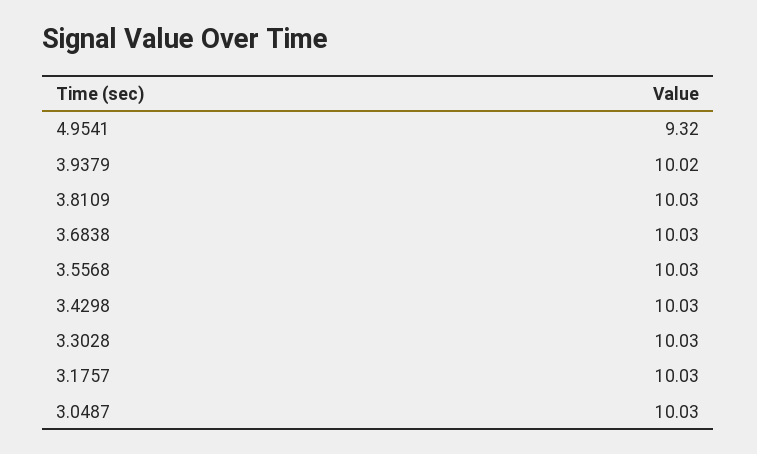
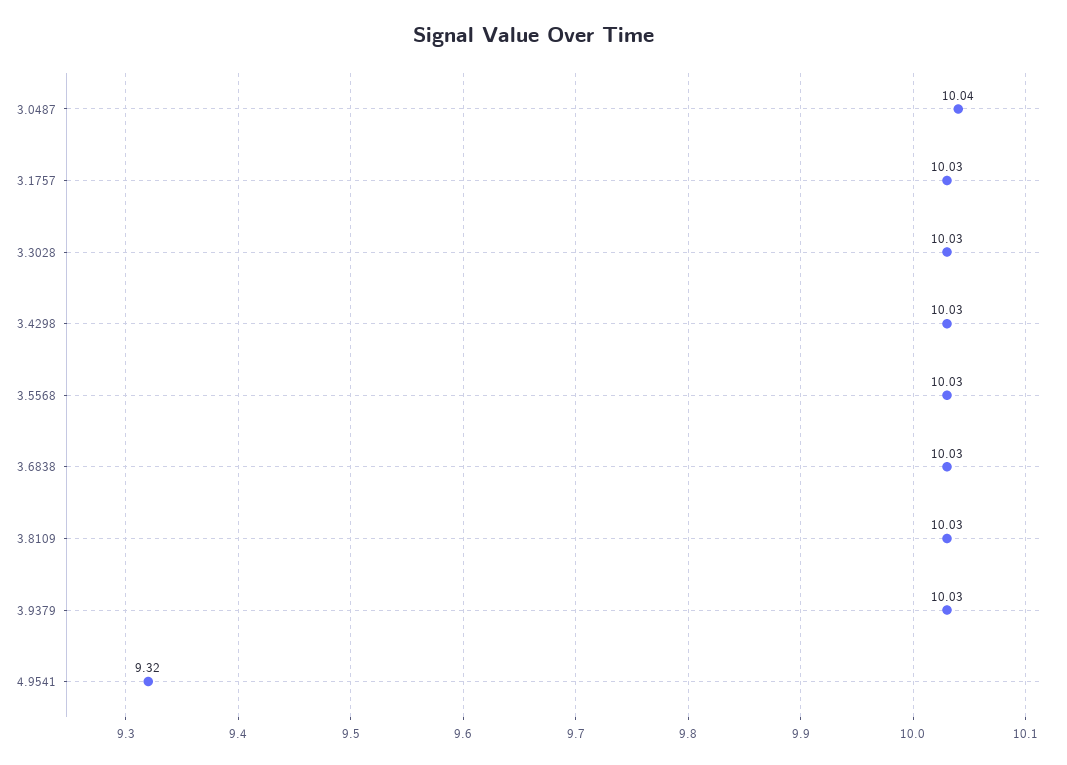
3.9379: 10.02 -> 10.03
3.0487: 10.03 -> 10.04

